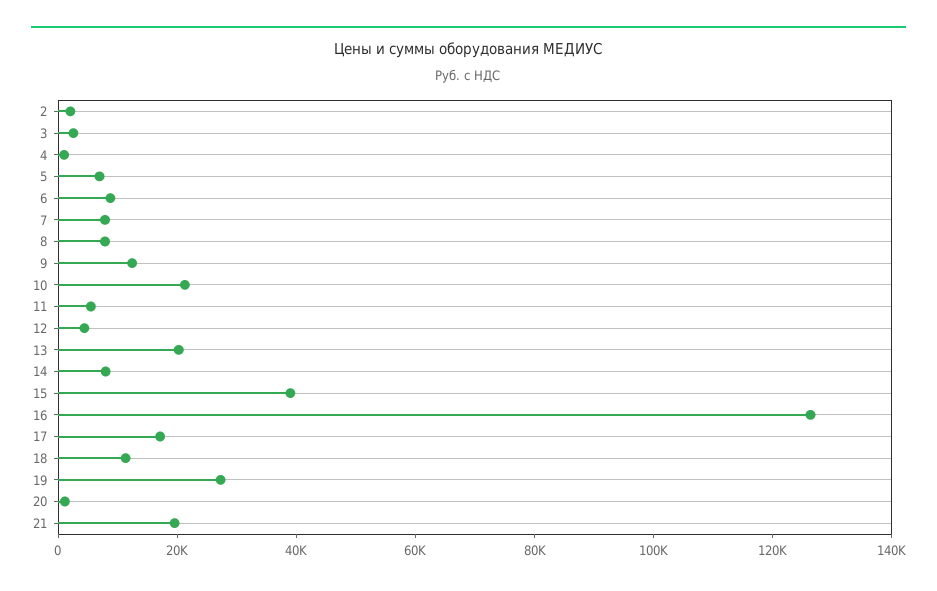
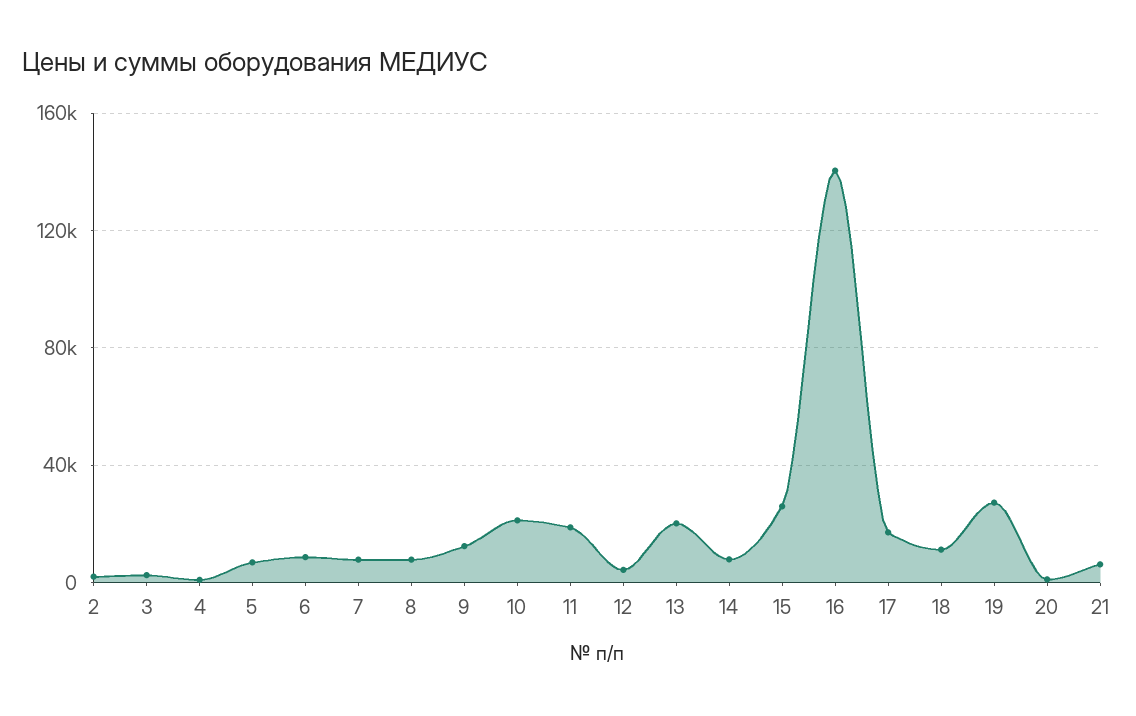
11: 5000 -> 20000
15: 40000 -> 25000
16: 125000 -> 140000
21: 20000 -> 5000

